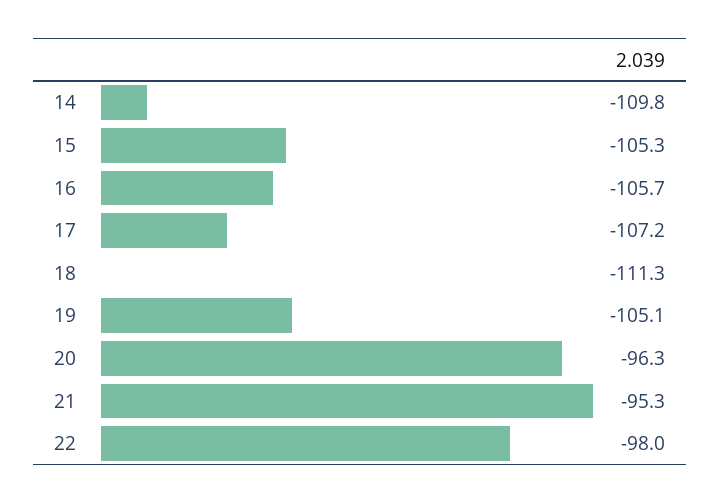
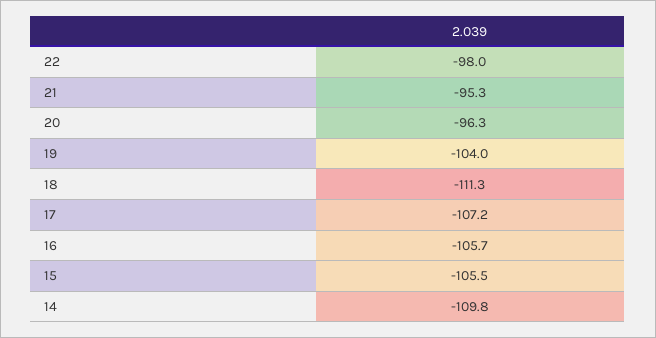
15: -105.3 -> -105.5
19: -105.1 -> -104

